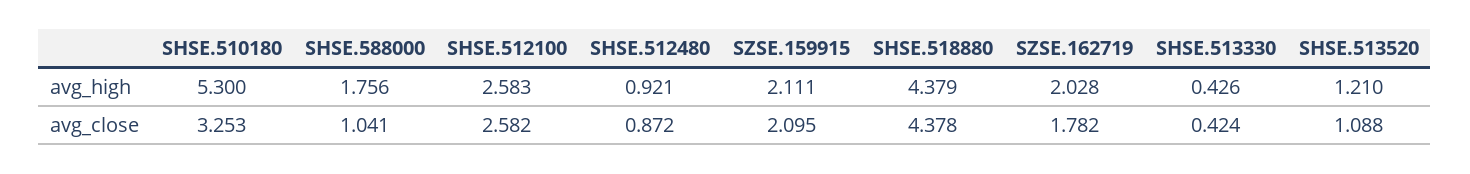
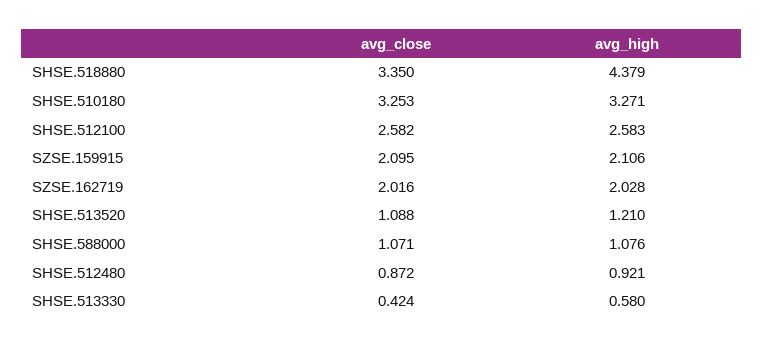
SHSE.510180, avg_high: 5.3 -> 3.271
SHSE.588000, avg_high: 1.756 -> 1.076
SZSE.159915, avg_high: 2.111 -> 2.106
SHSE.513330, avg_high: 0.426 -> 0.58
SHSE.588000, avg_close: 1.041 -> 1.071
SHSE.518880, avg_close: 4.378 -> 3.35
SZSE.162719, avg_close: 1.782 -> 2.016

